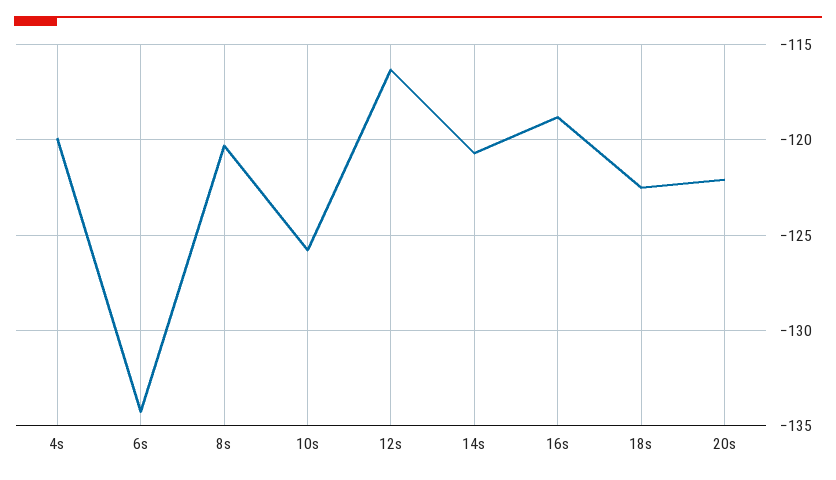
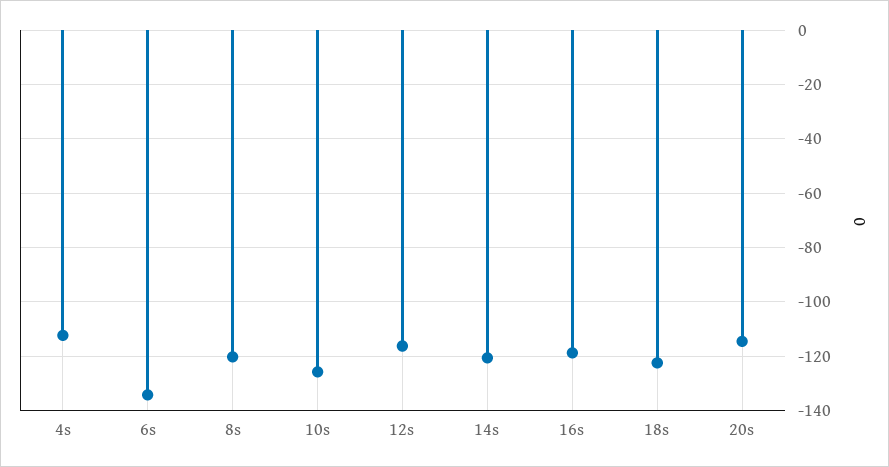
4s: -120 -> -112.5
20s: -122 -> -115

